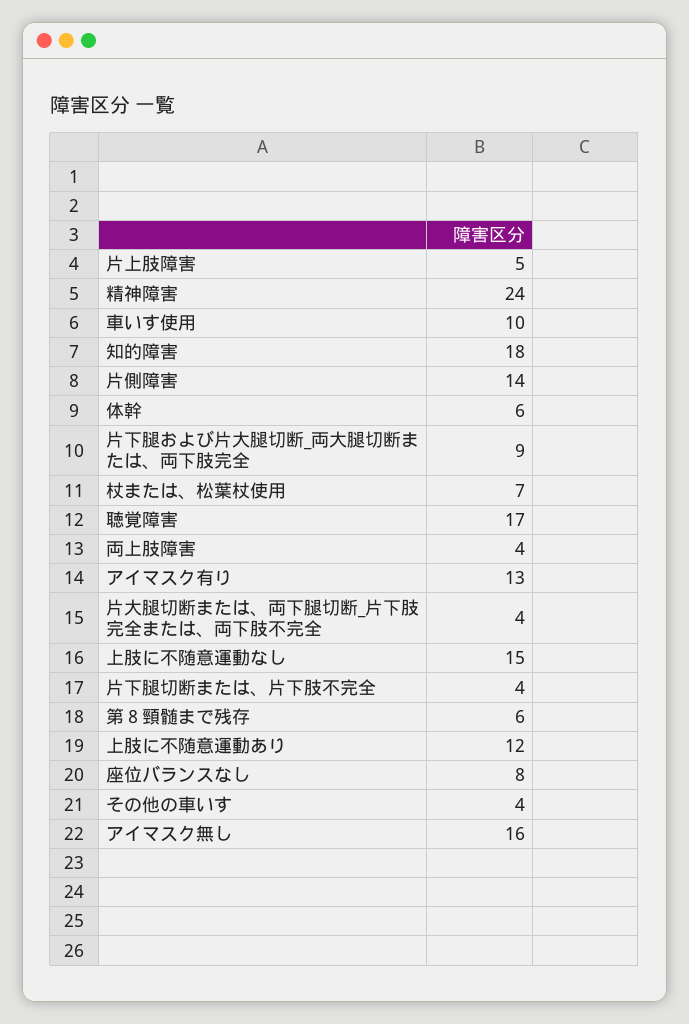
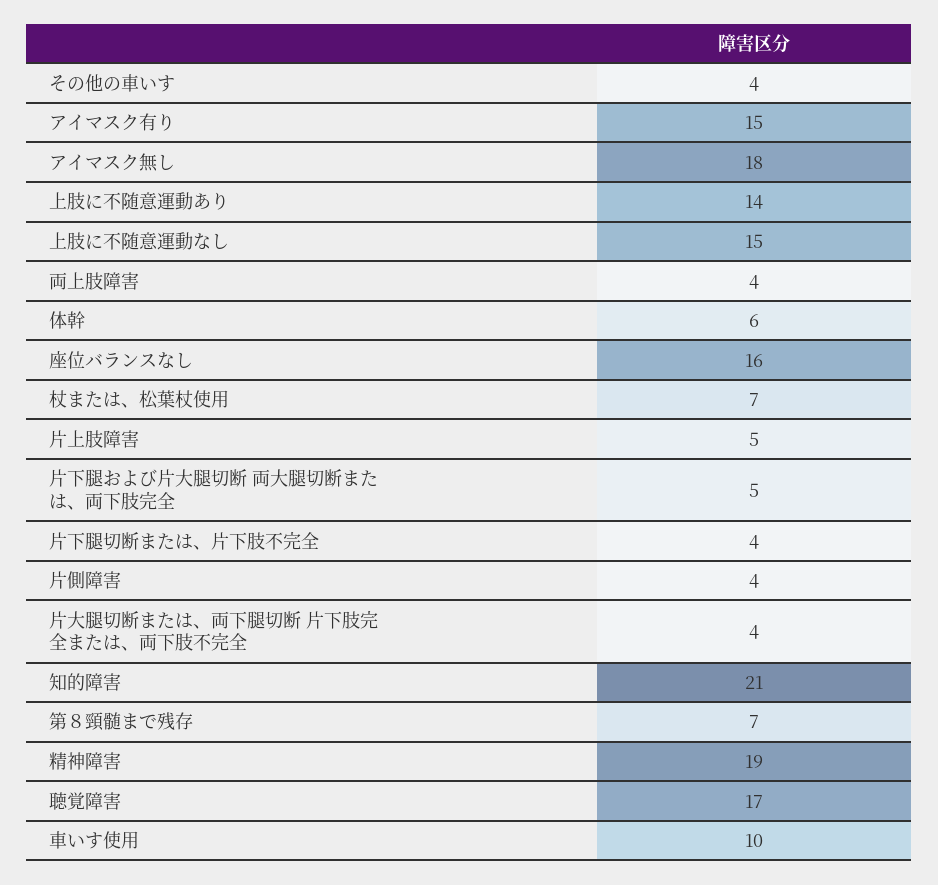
精神障害: 24 -> 19
知的障害: 18 -> 21
片側障害: 14 -> 4
片下腿および片大腿切断_両大腿切断または、両下肢完全: 9 -> 5
アイマスク有り: 13 -> 15
第８頸髄まで残存: 6 -> 7
上肢に不随意運動あり: 12 -> 14
座位バランスなし: 8 -> 16
アイマスク無し: 16 -> 18

